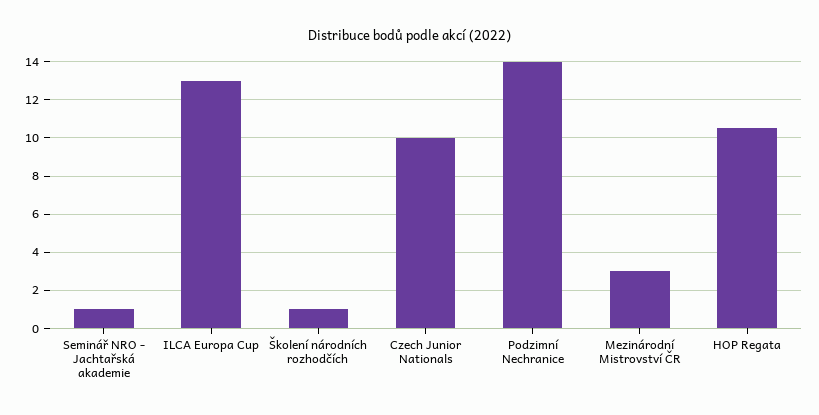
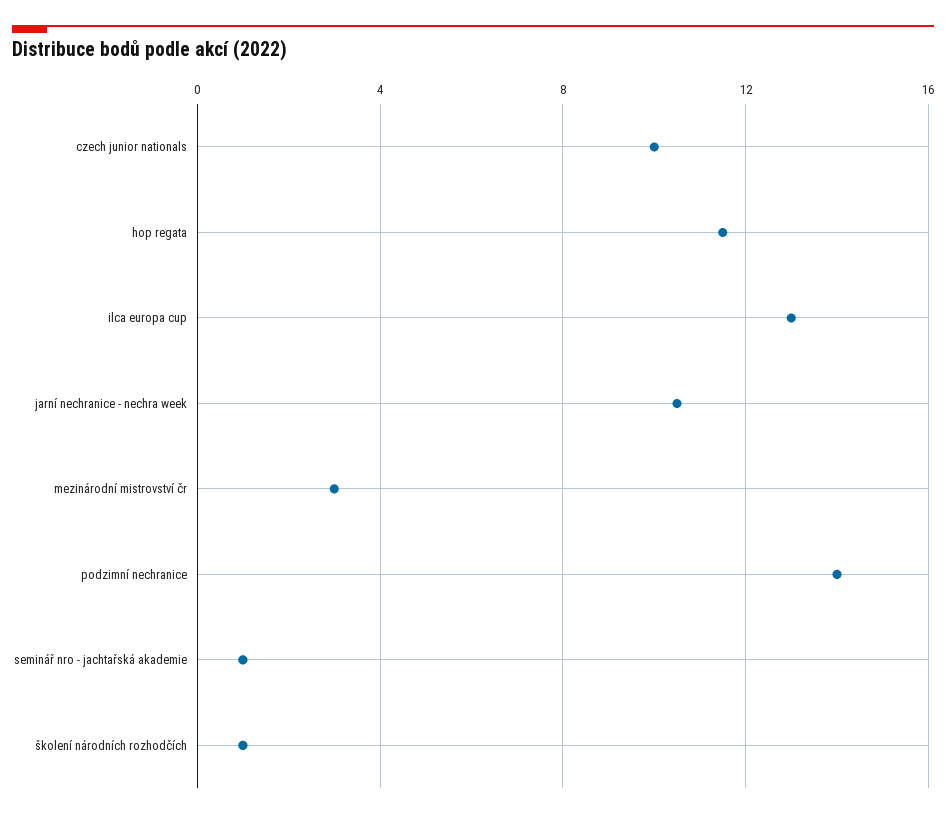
HOP Regata: 10.5 -> 11.5
jarní nechranice - nechra week: none -> 10.5

